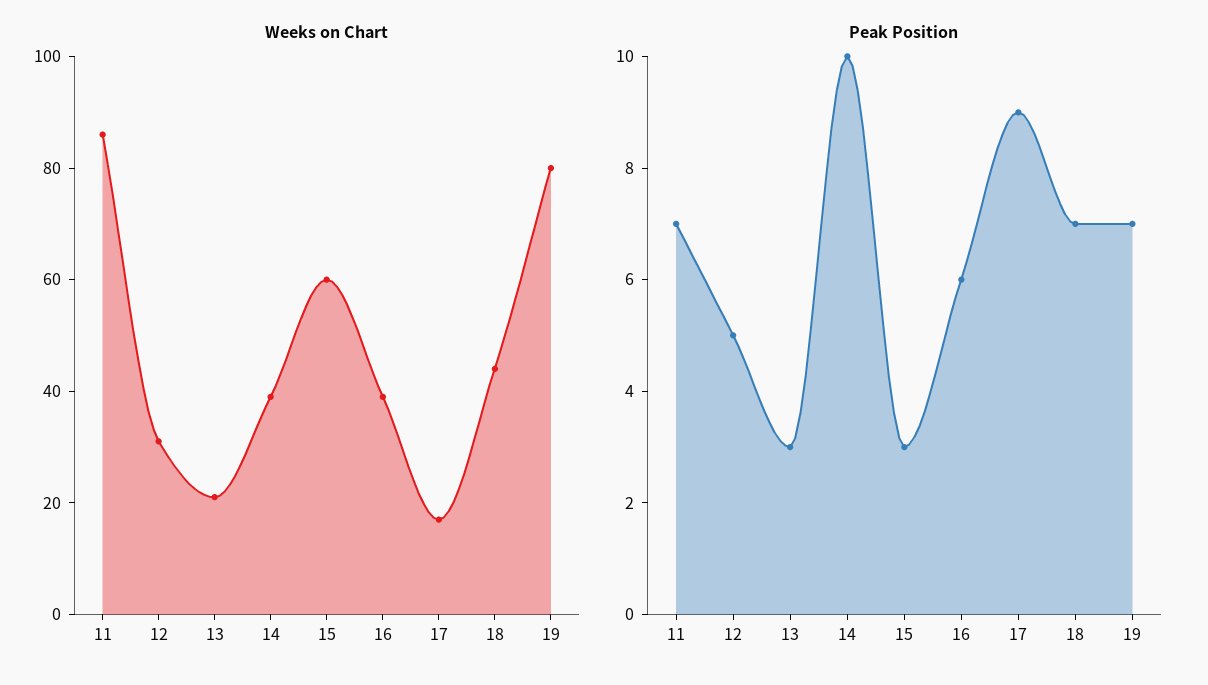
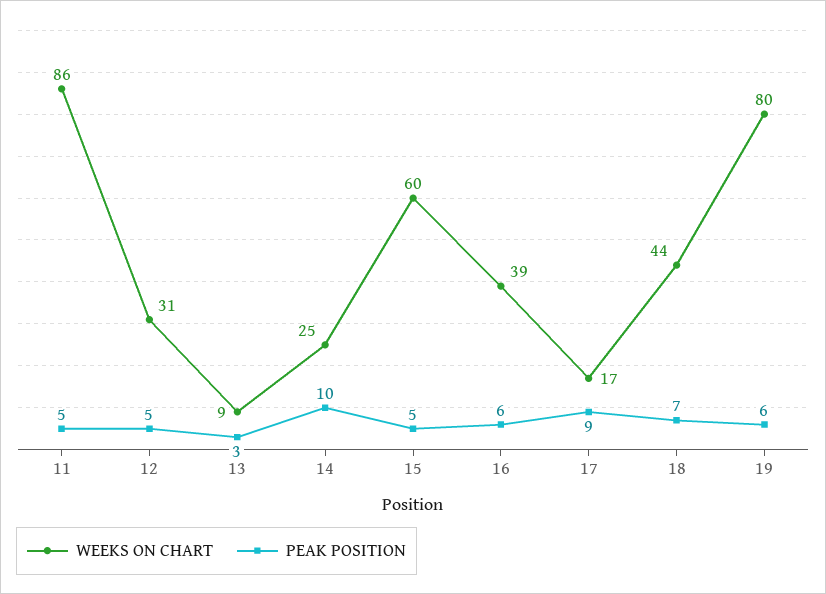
Weeks on Chart, 13: 20 -> 9
Weeks on Chart, 14: 40 -> 25
Peak Position, 11: 7 -> 5
Peak Position, 15: 3 -> 5
Peak Position, 19: 7 -> 6

